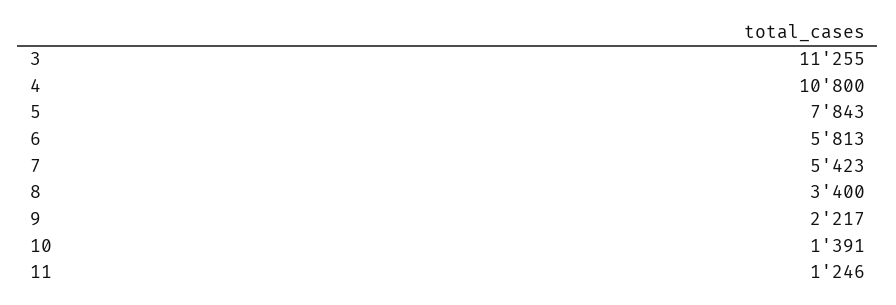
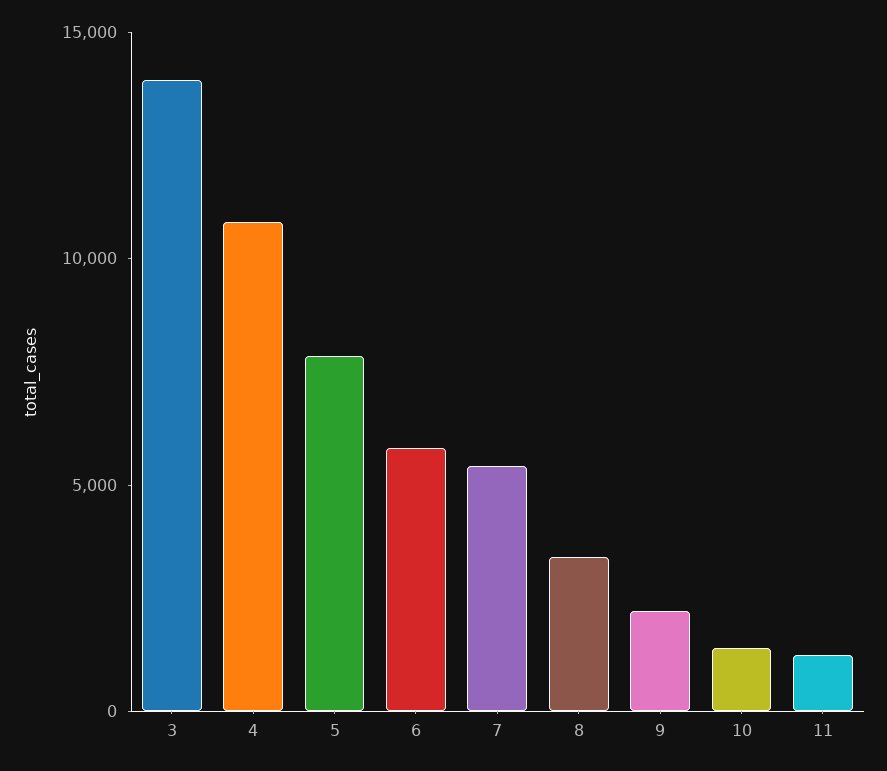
3: 11255 -> 14000

